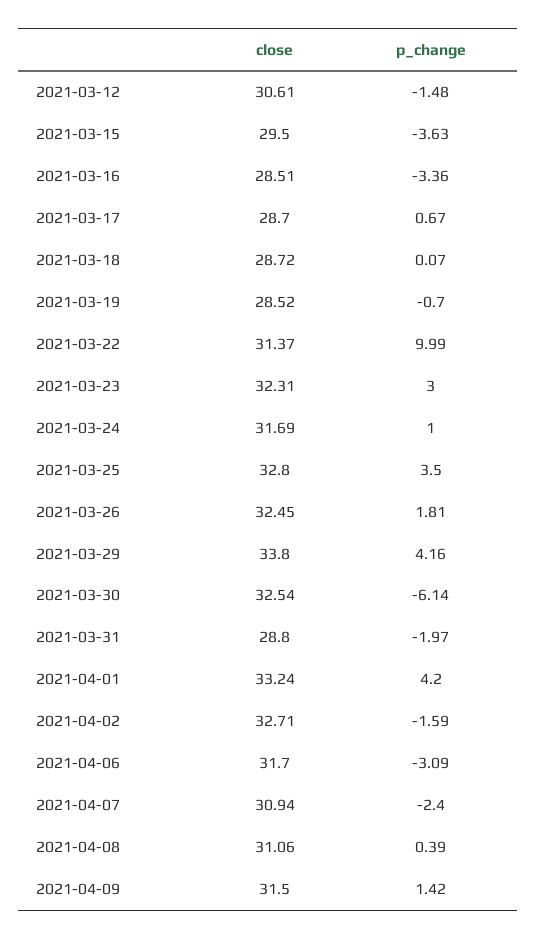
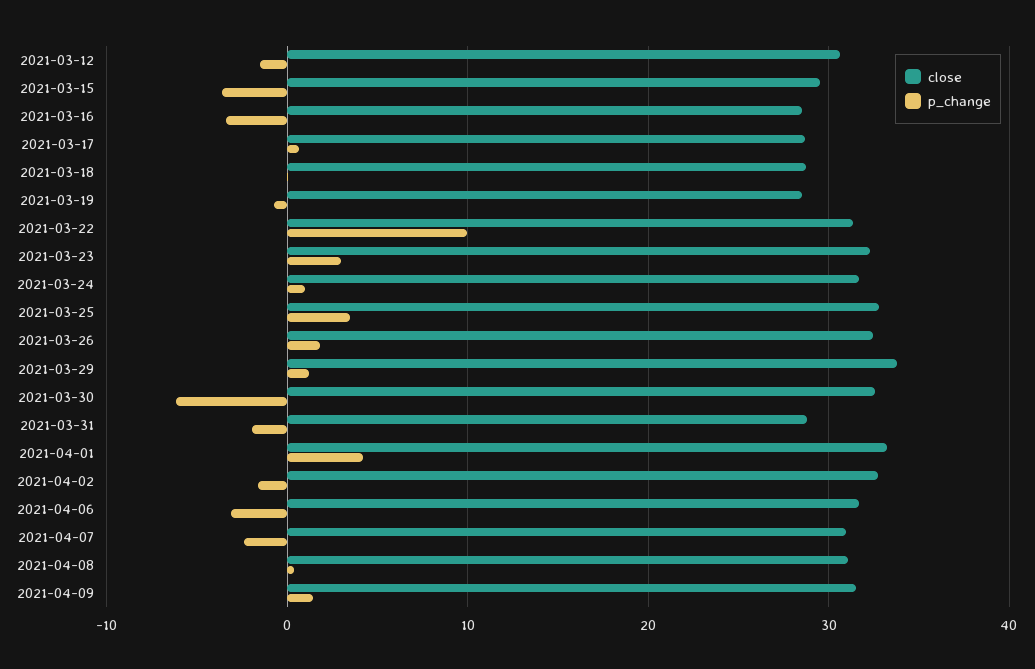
p_change, 2021-03-29: 4.16 -> 1

